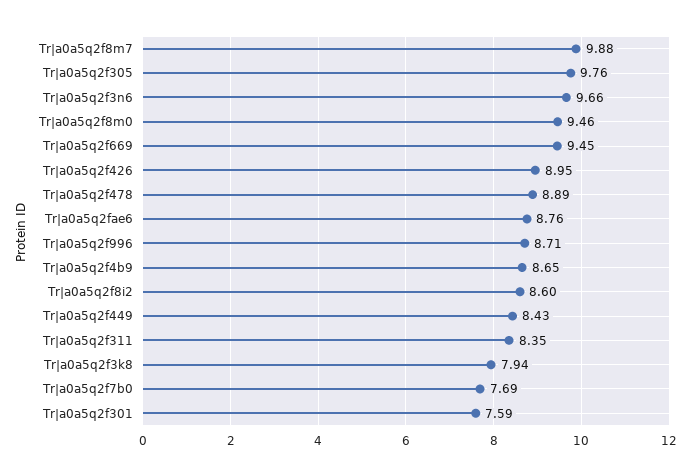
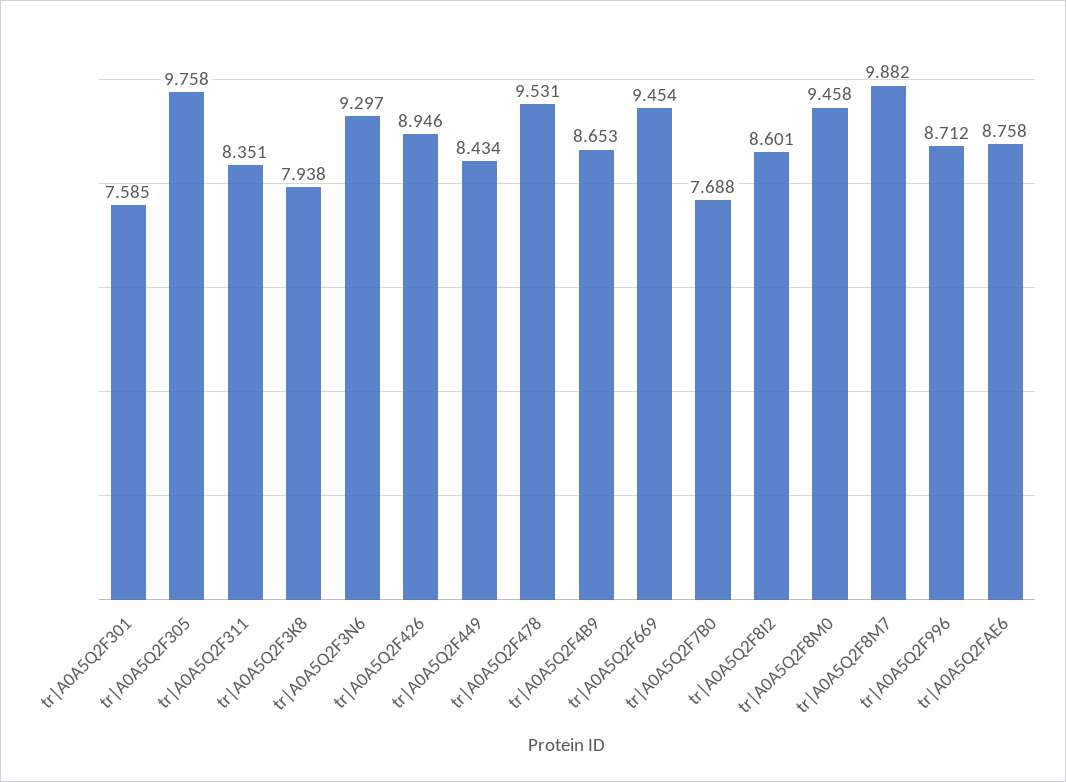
Tr|a0a5q2f3n6: 9.66 -> 9.297
Tr|a0a5q2f478: 8.89 -> 9.531

